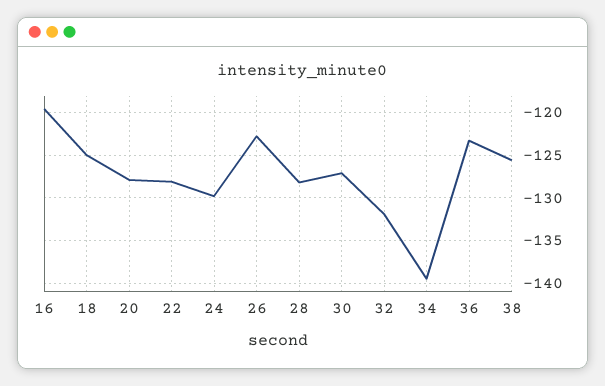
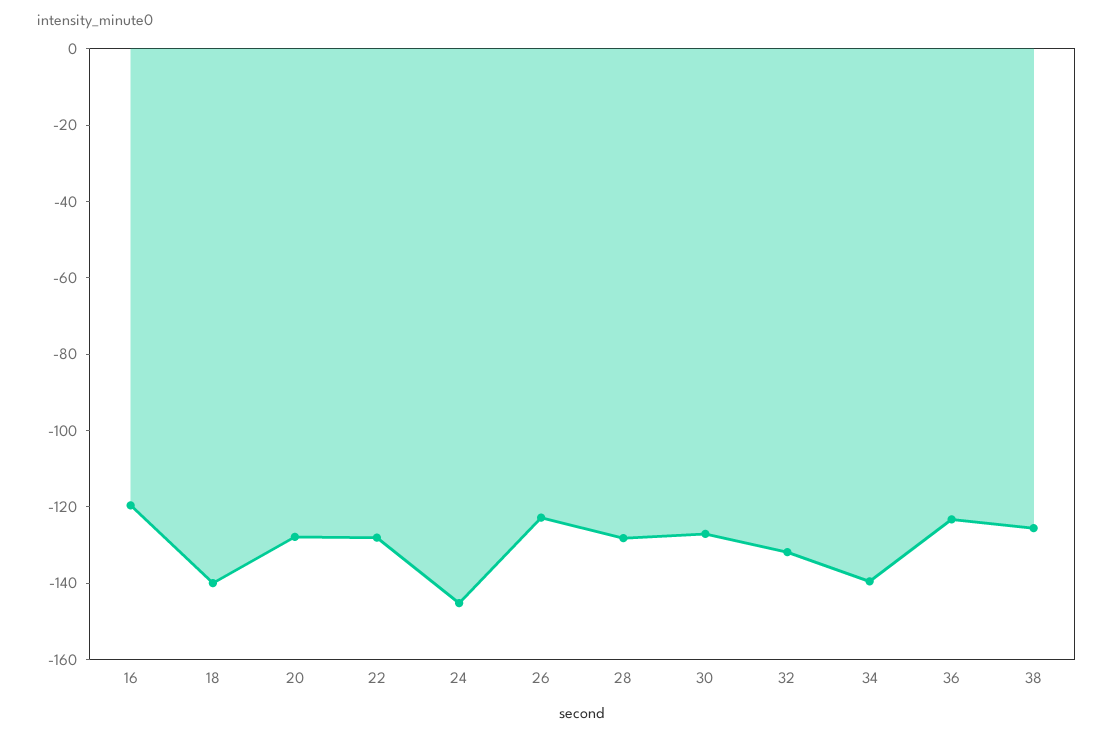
18: -125 -> -140
24: -130 -> -145

